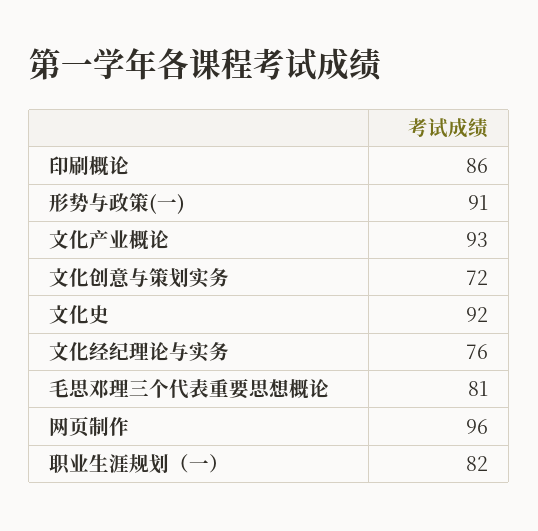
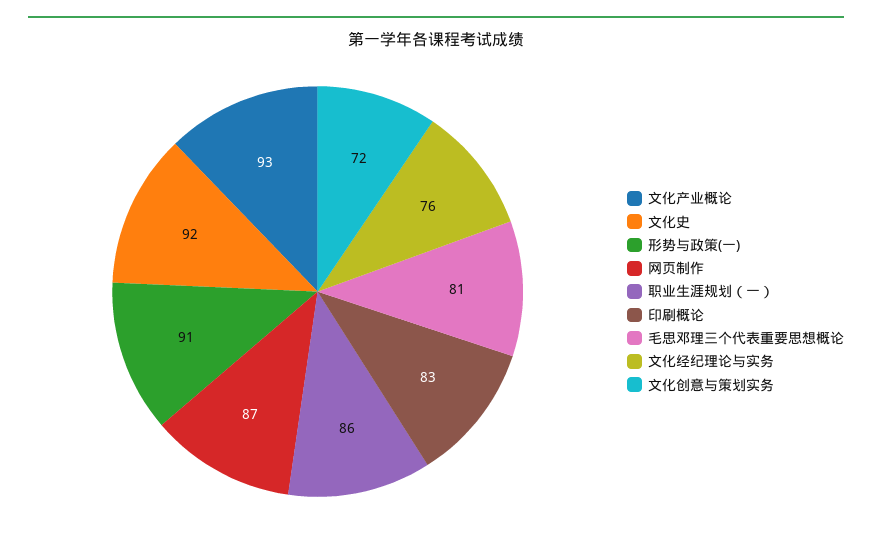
印刷概论: 86 -> 83
网页制作: 96 -> 87
职业生涯规划（一）: 82 -> 86

